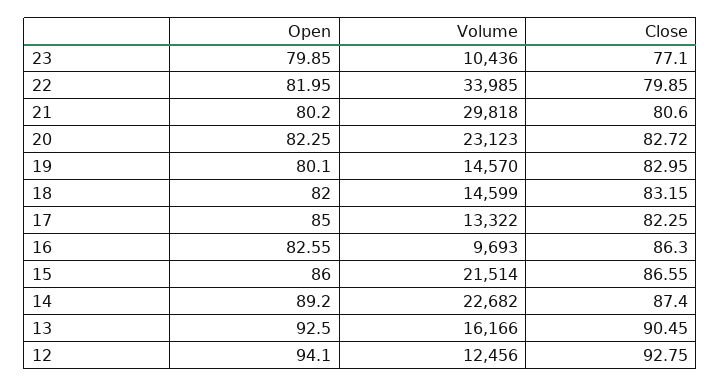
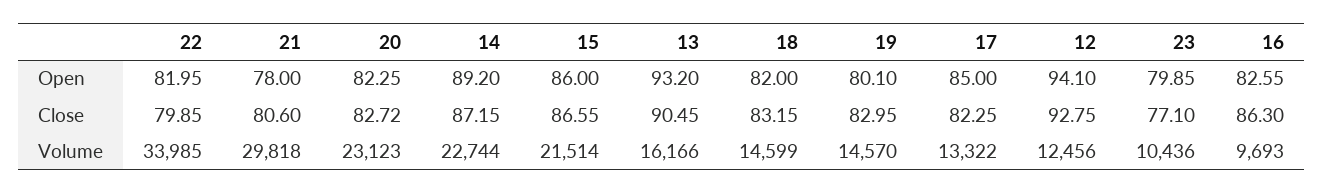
Open, 21: 80.2 -> 78
Volume, 14: 22682 -> 22744
Close, 14: 87.4 -> 87.15
Open, 13: 92.5 -> 93.2

